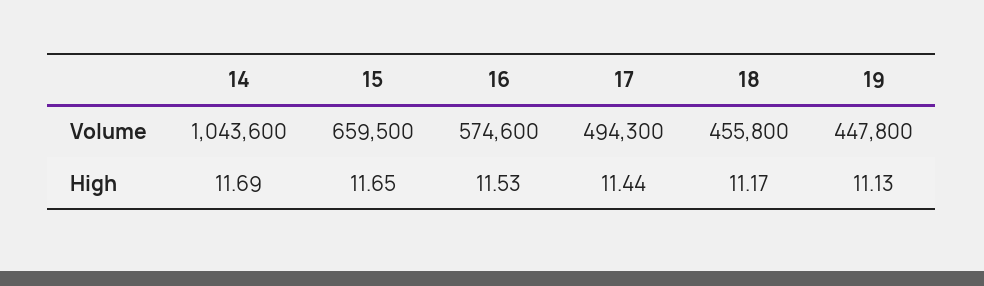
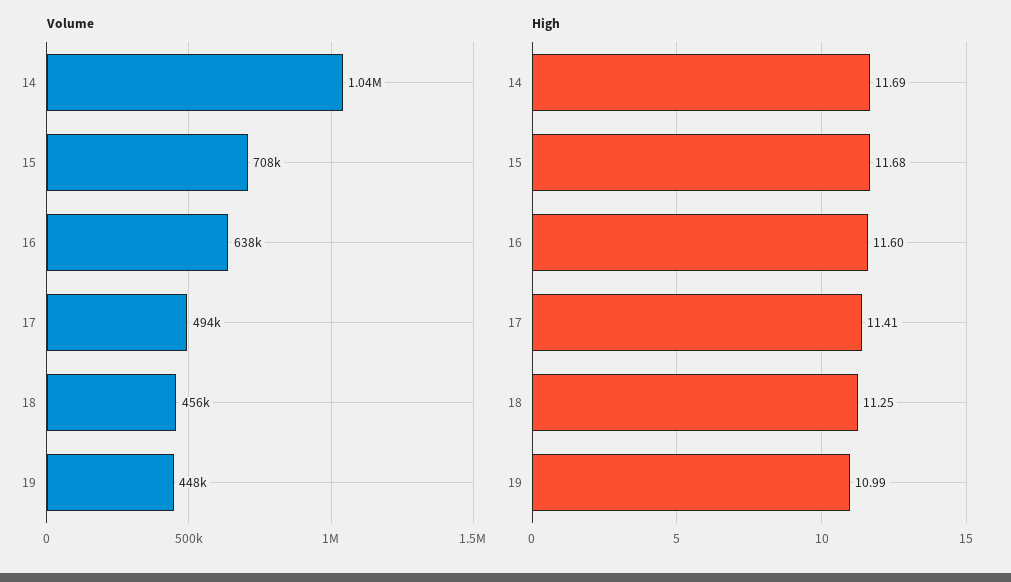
Volume, 15: 659500 -> 708000
Volume, 16: 574600 -> 638000
High, 15: 11.65 -> 11.68
High, 16: 11.53 -> 11.6
High, 17: 11.44 -> 11.41
High, 18: 11.17 -> 11.25
High, 19: 11.13 -> 10.99

